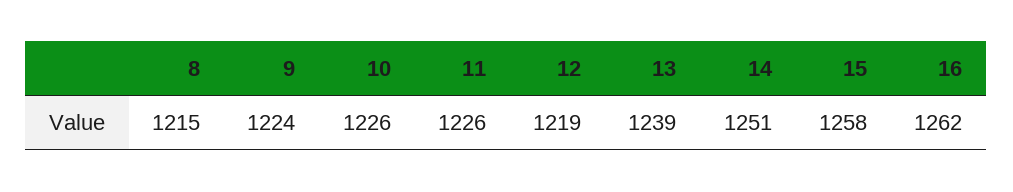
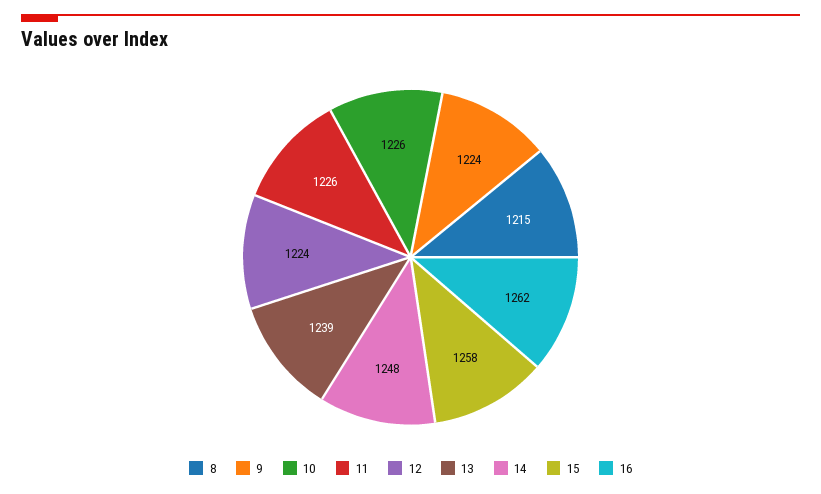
12: 1219 -> 1224
14: 1251 -> 1248

